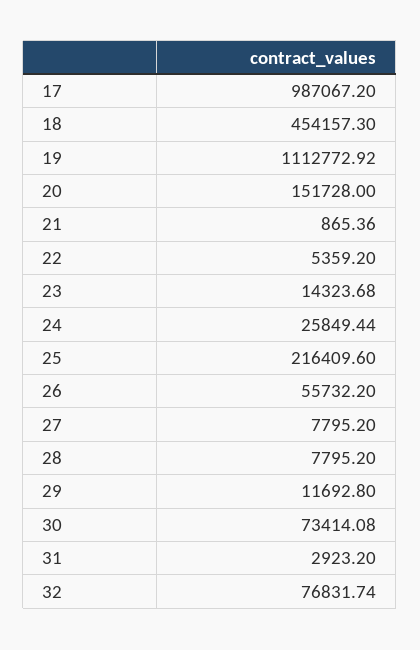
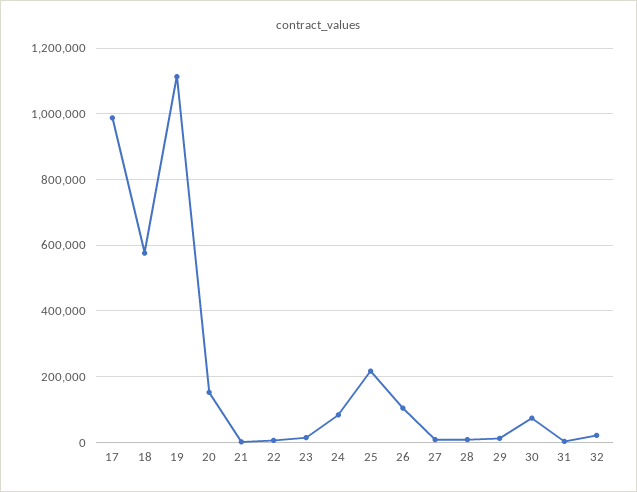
18: 454157.3 -> 580000
24: 25849.44 -> 80000
26: 55732.2 -> 100000
32: 76831.74 -> 20000

